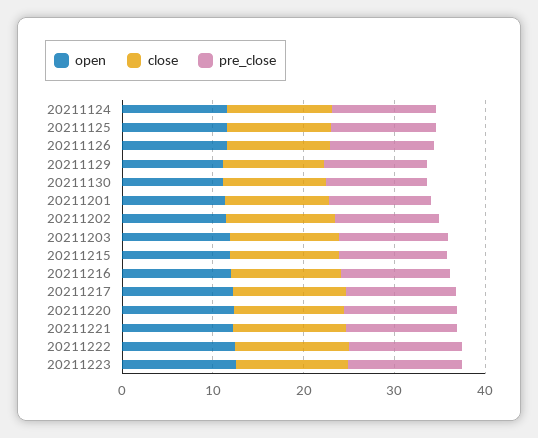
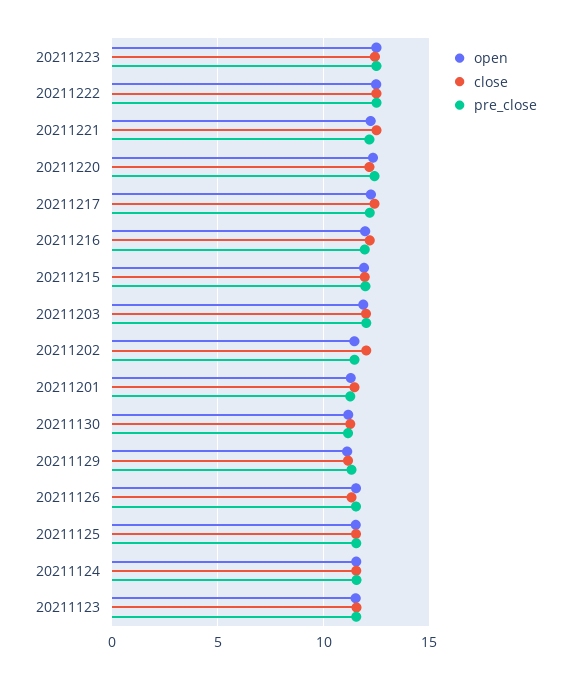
open, 20211123: none -> 11.5
close, 20211123: none -> 11.5
pre_close, 20211123: none -> 11.5

